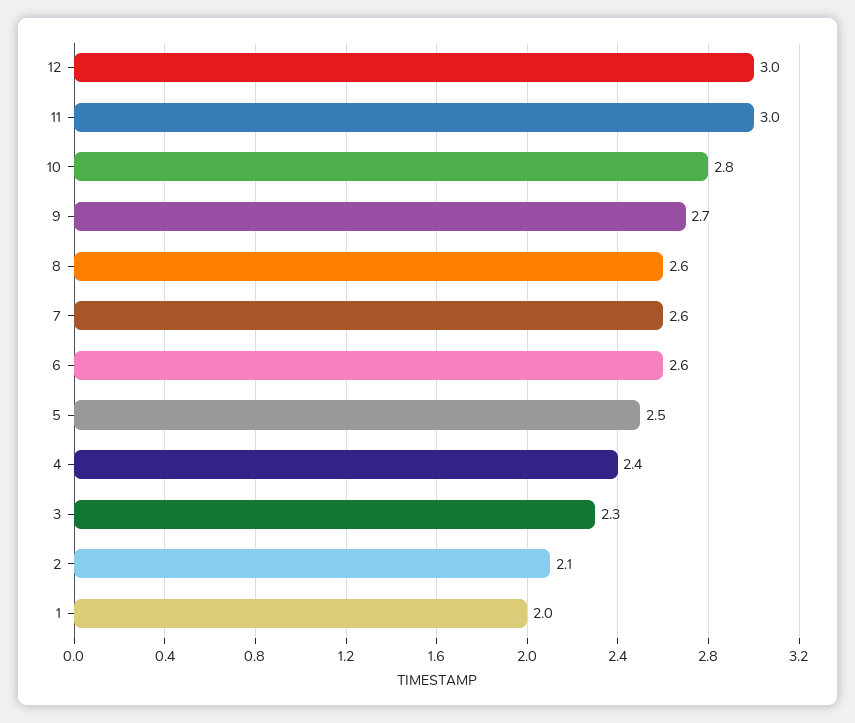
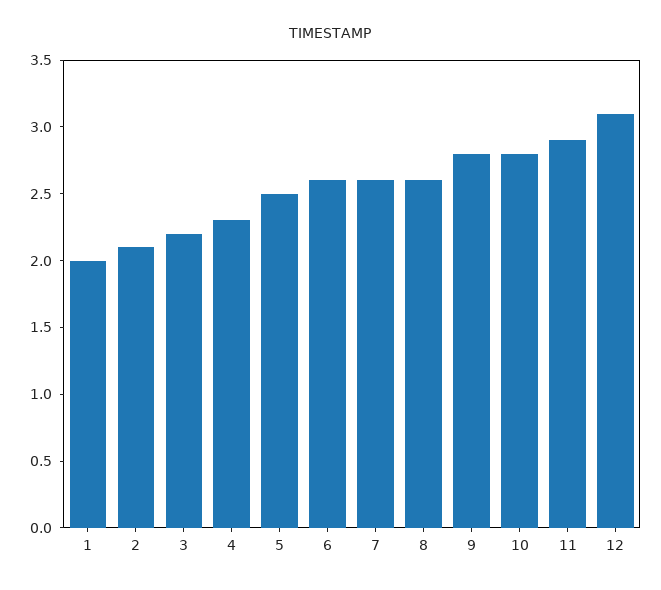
12: 3 -> 3.1
11: 3 -> 2.9
9: 2.7 -> 2.8
4: 2.4 -> 2.3
3: 2.3 -> 2.2

